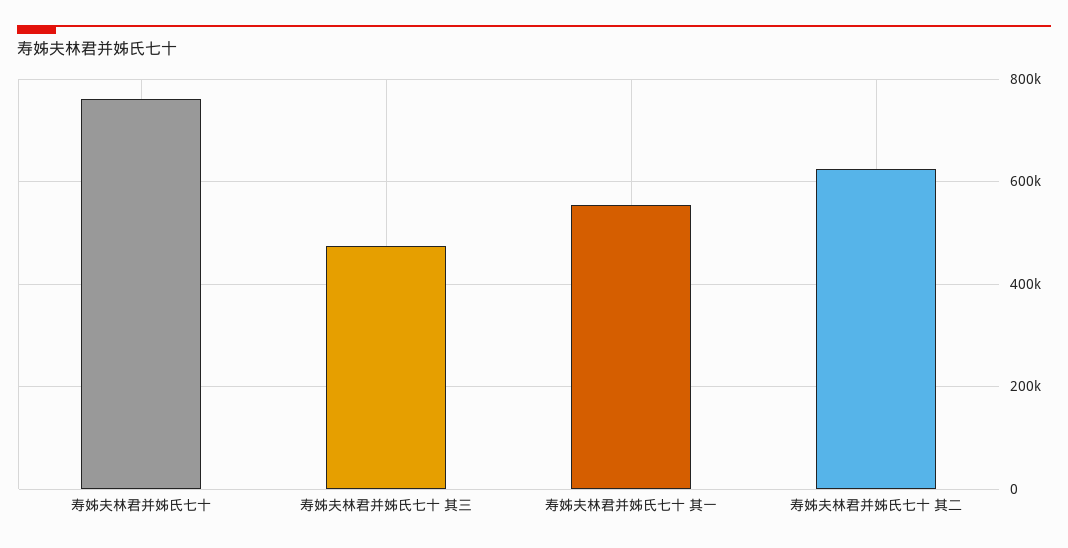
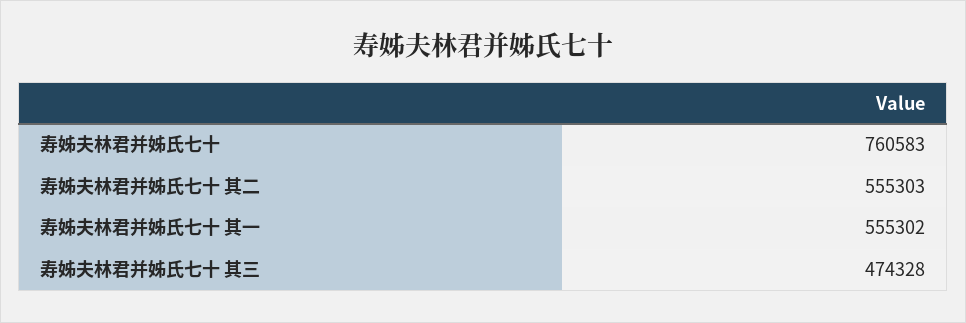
寿姊夫林君并姊氏七十 其二: 620000 -> 555303

